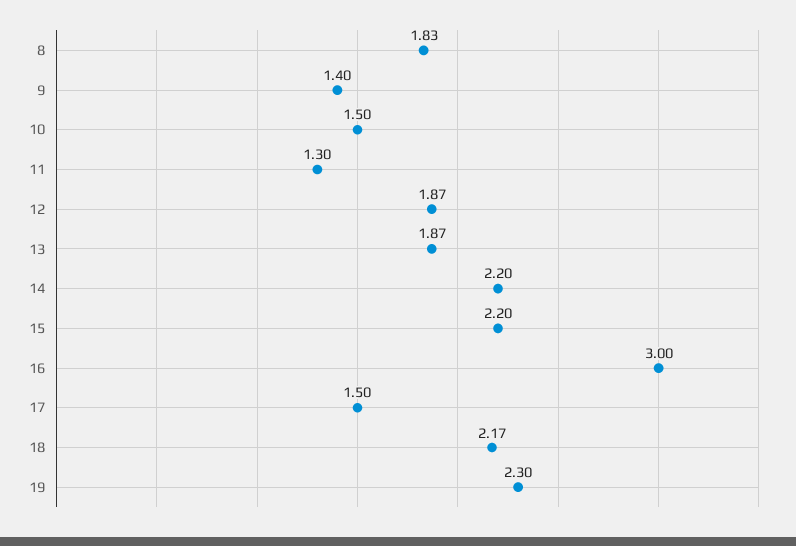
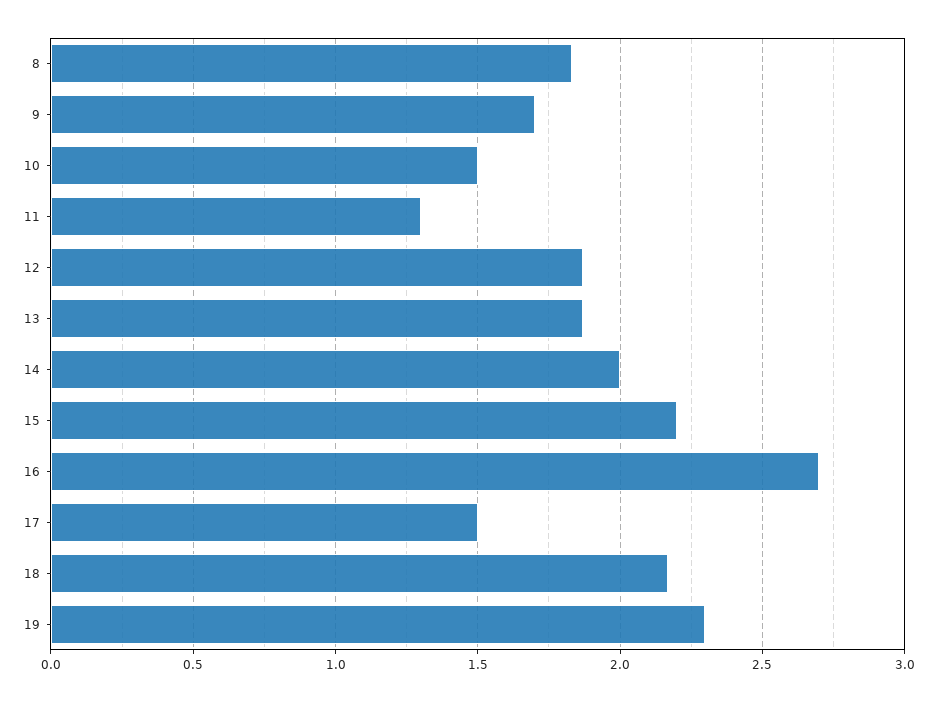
9: 1.4 -> 1.7
14: 2.2 -> 2
16: 3 -> 2.7

